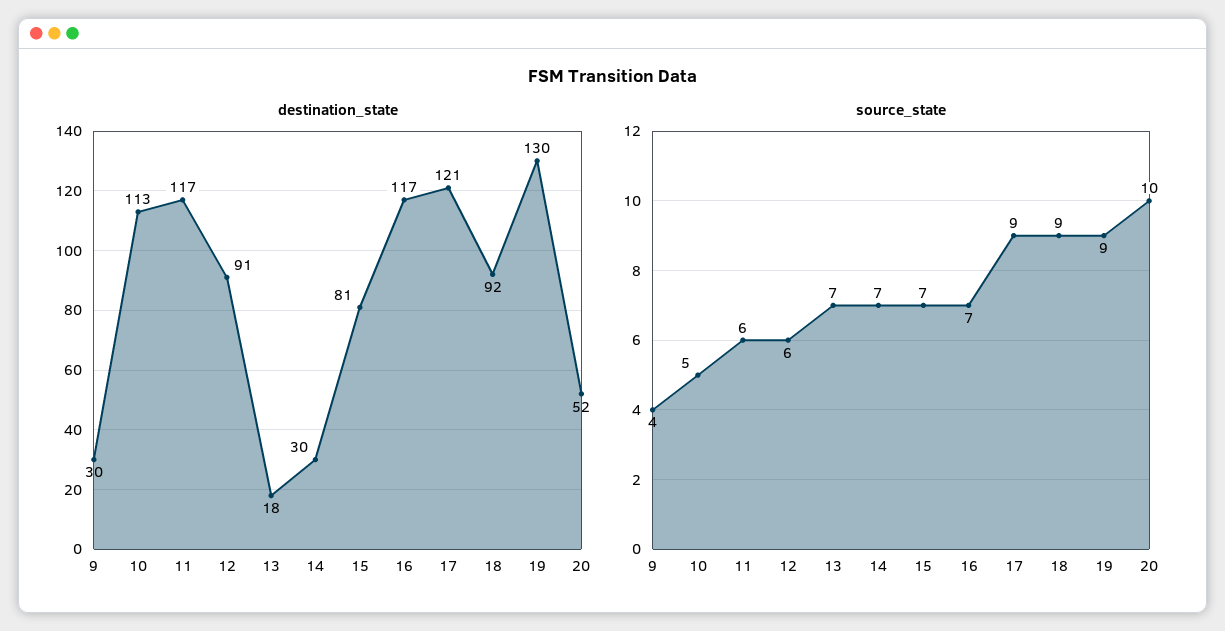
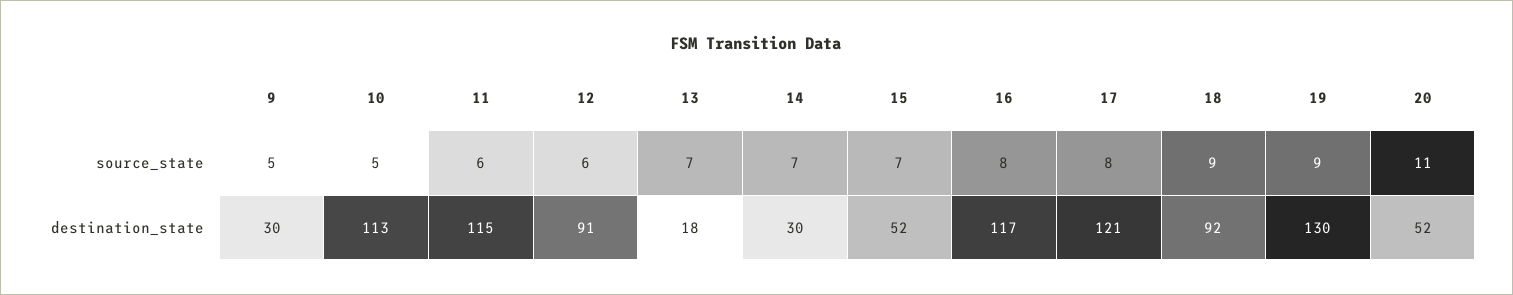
destination_state, 11: 117 -> 115
destination_state, 15: 81 -> 52
source_state, 9: 4 -> 5
source_state, 16: 7 -> 8
source_state, 17: 9 -> 8
source_state, 20: 10 -> 11

